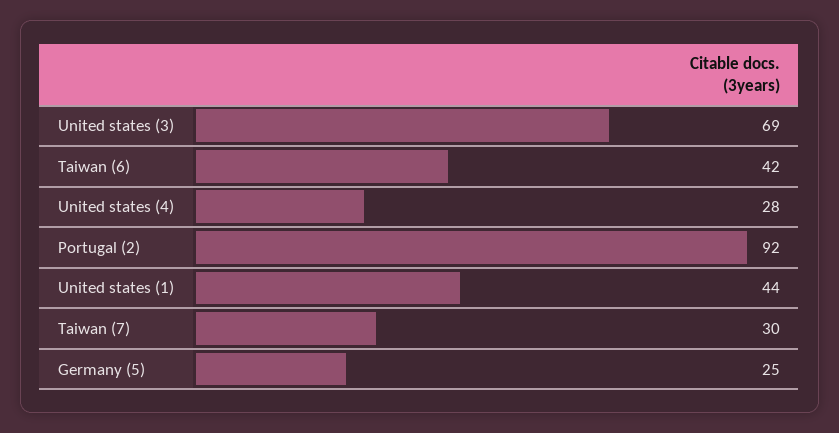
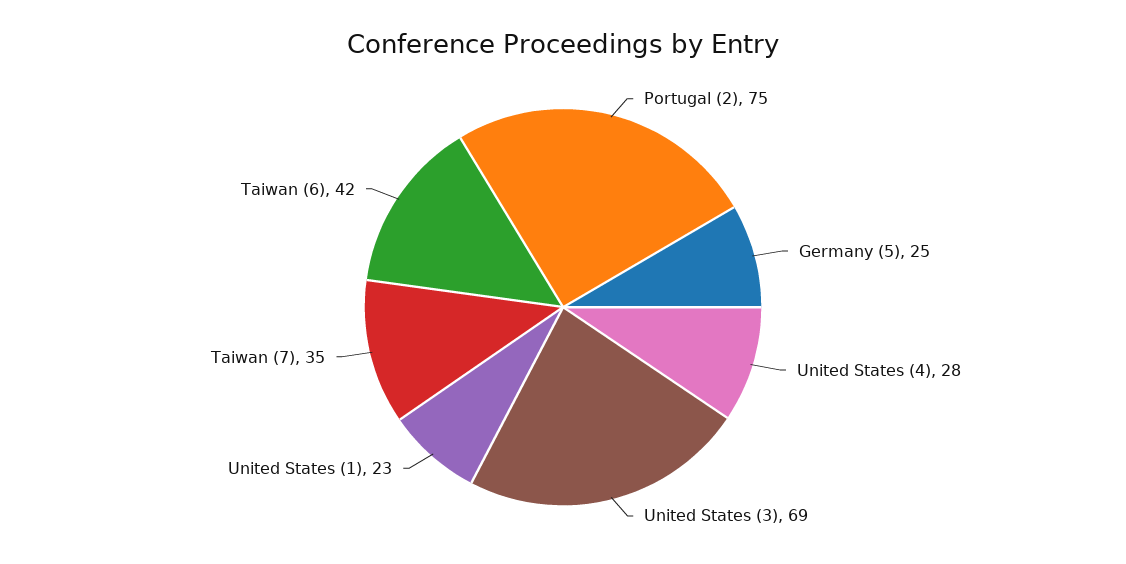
Portugal (2): 92 -> 75
United states (1): 44 -> 23
Taiwan (7): 30 -> 35

